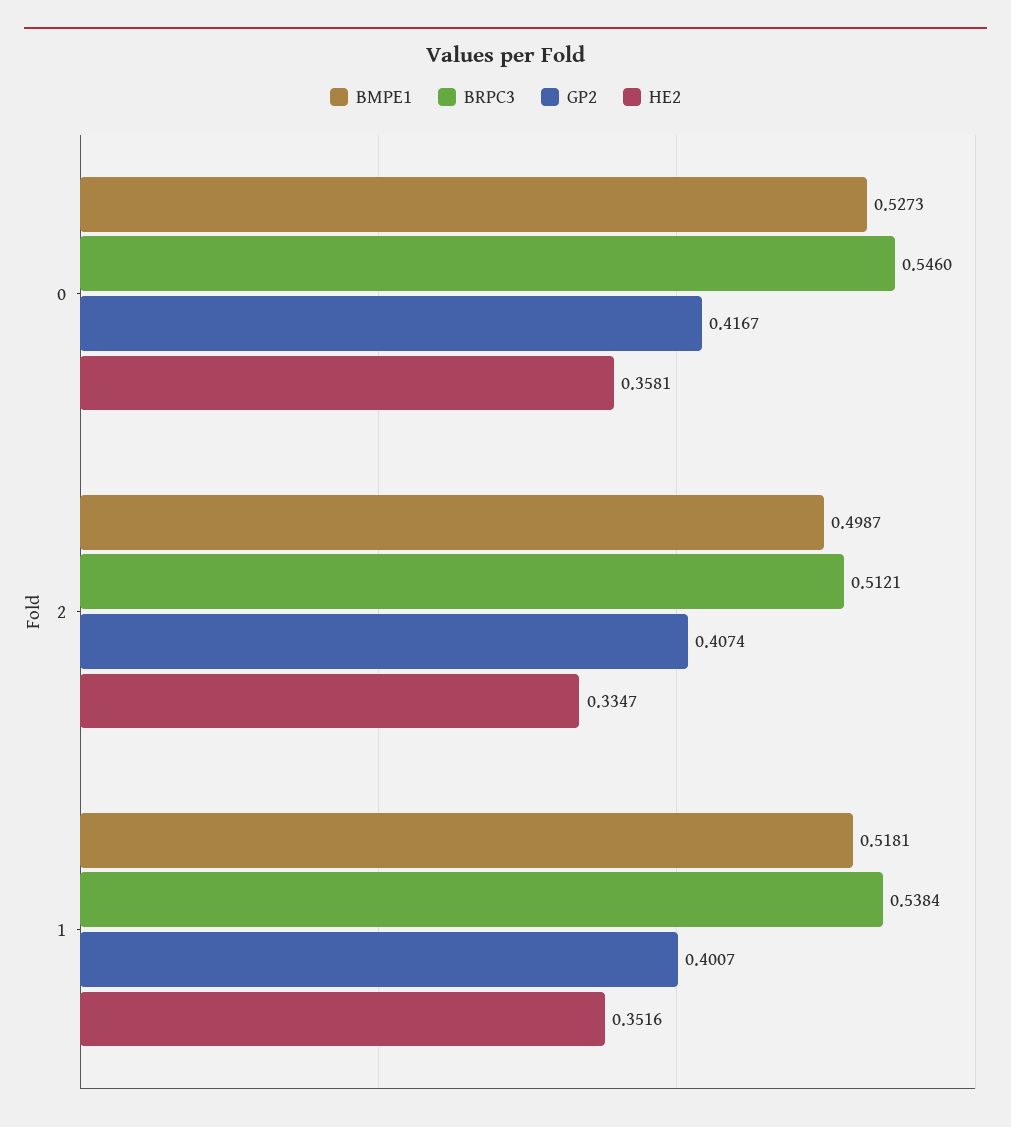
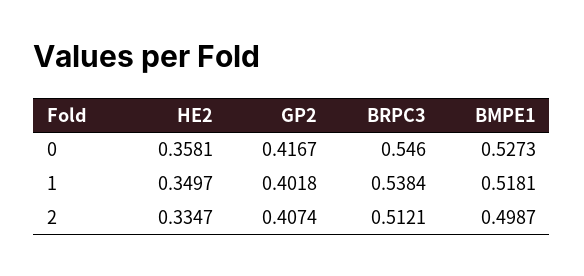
GP2, 1: 0.4007 -> 0.4018
HE2, 1: 0.3516 -> 0.3497

